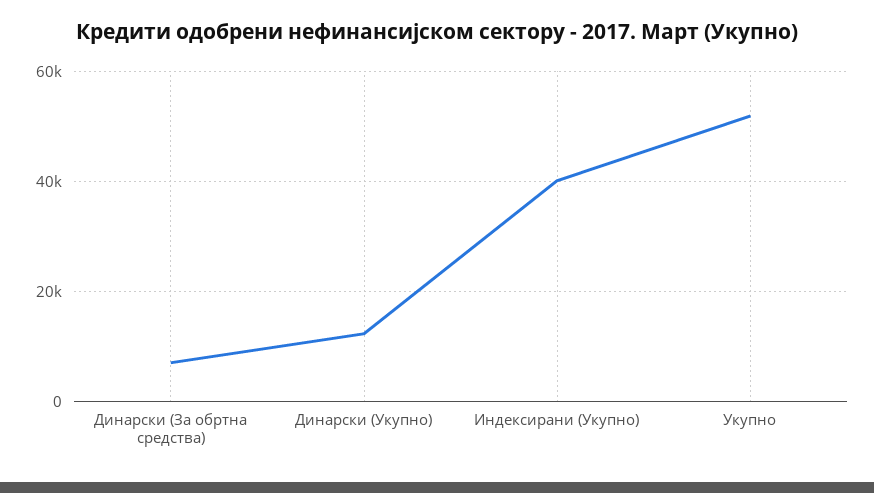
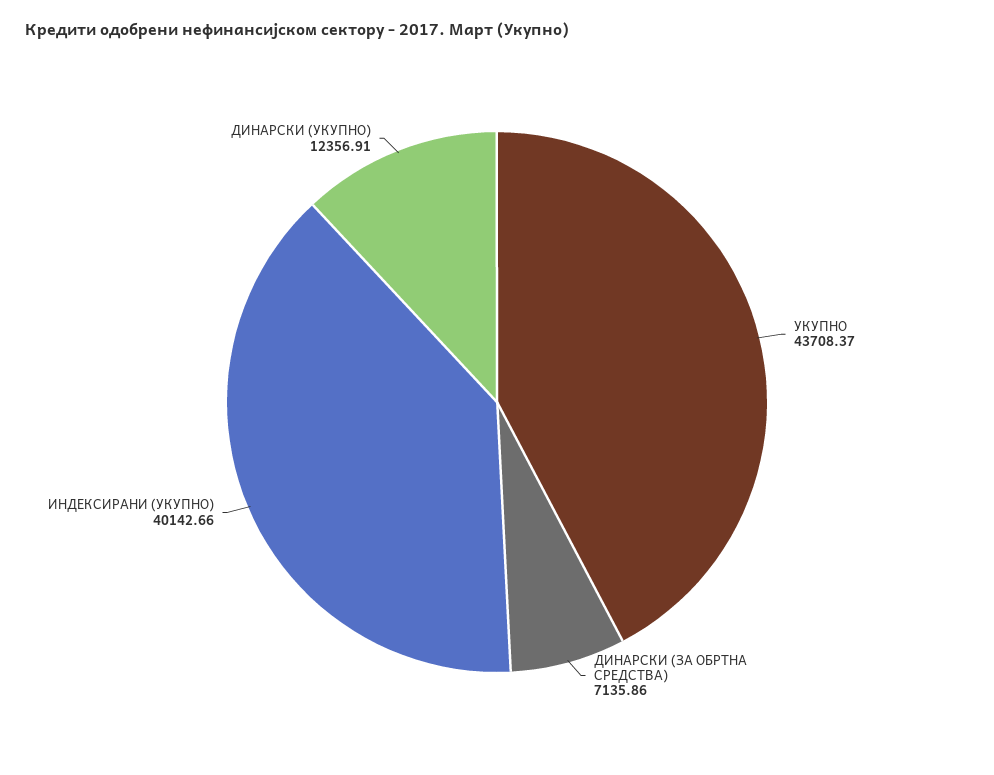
Укупно: 52000 -> 43708.37

